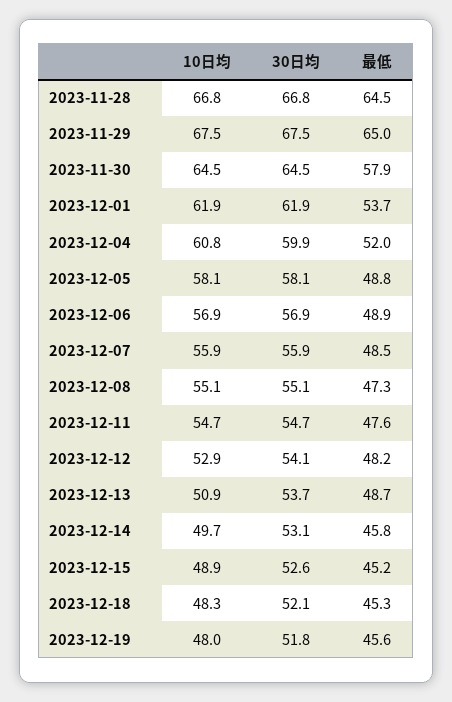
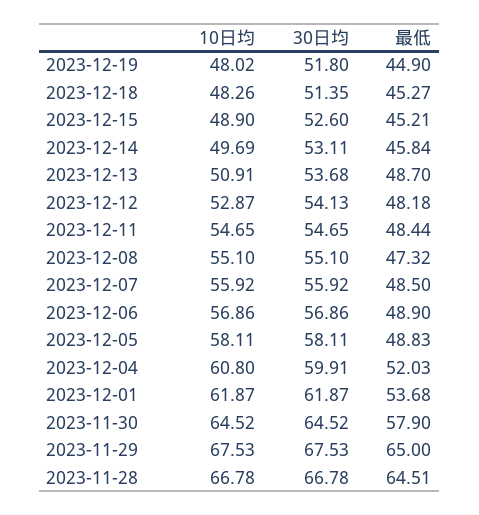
最低, 2023-12-11: 47.6 -> 48.44
30日均, 2023-12-18: 52.1 -> 51.35
最低, 2023-12-19: 45.6 -> 44.9

